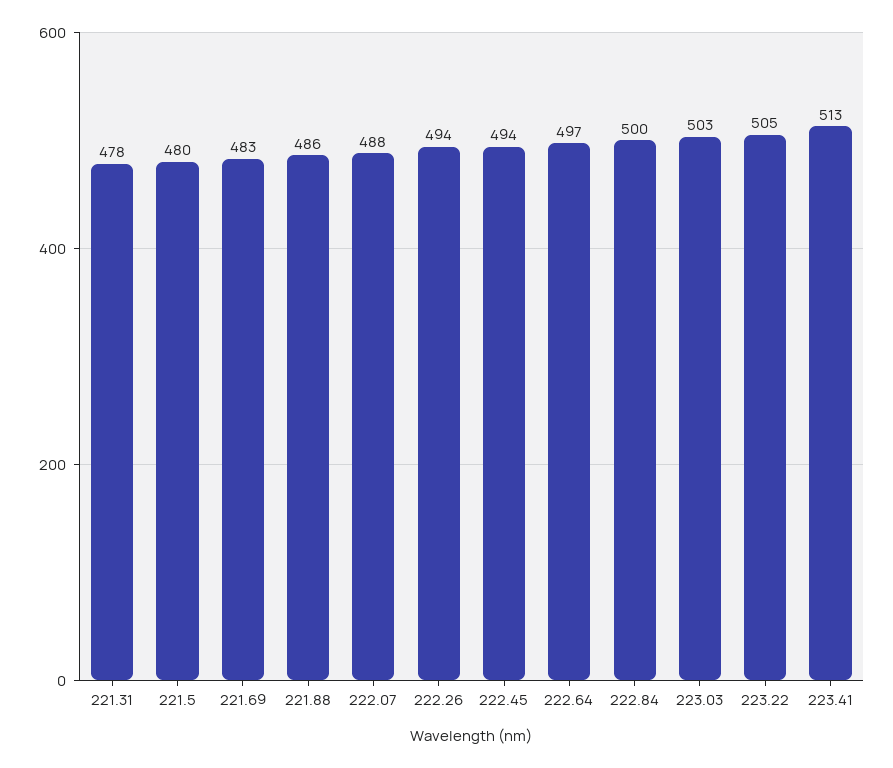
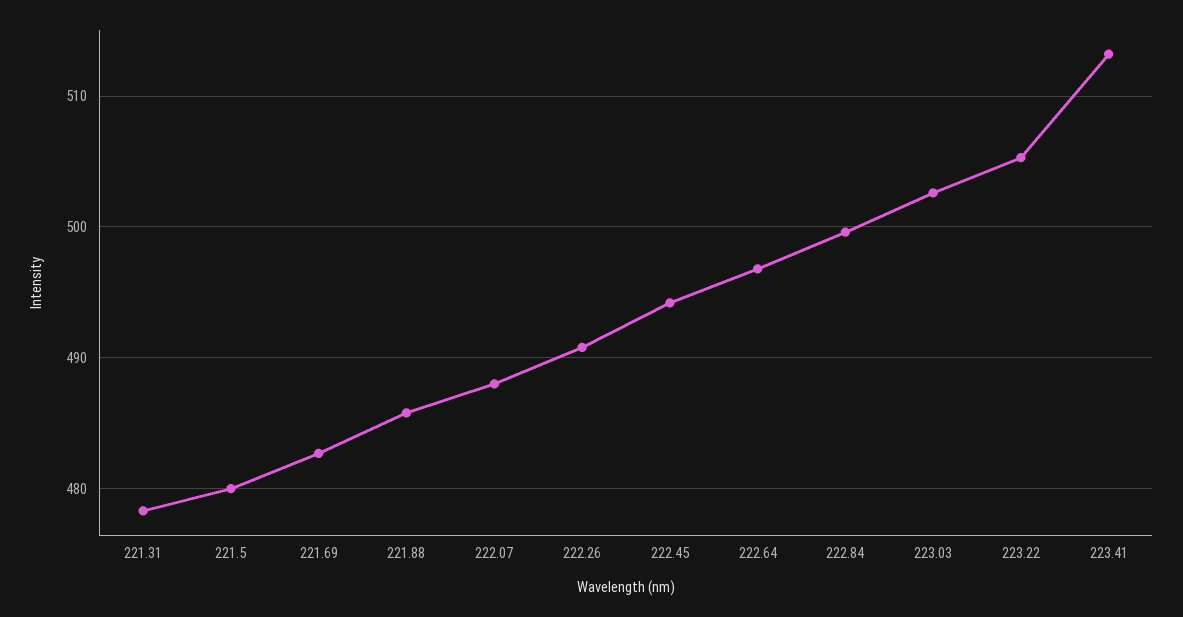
222.26: 494 -> 491

